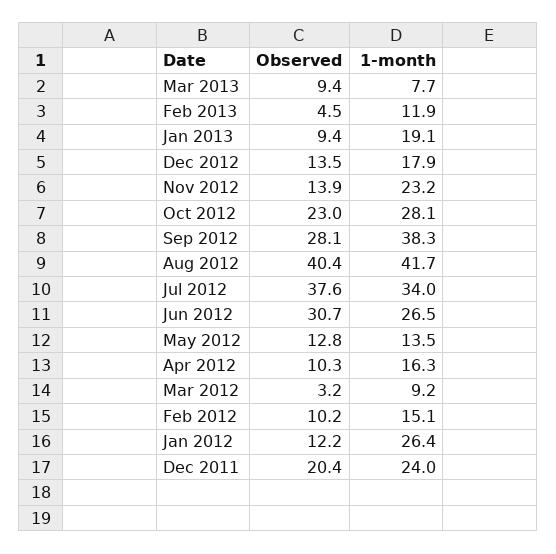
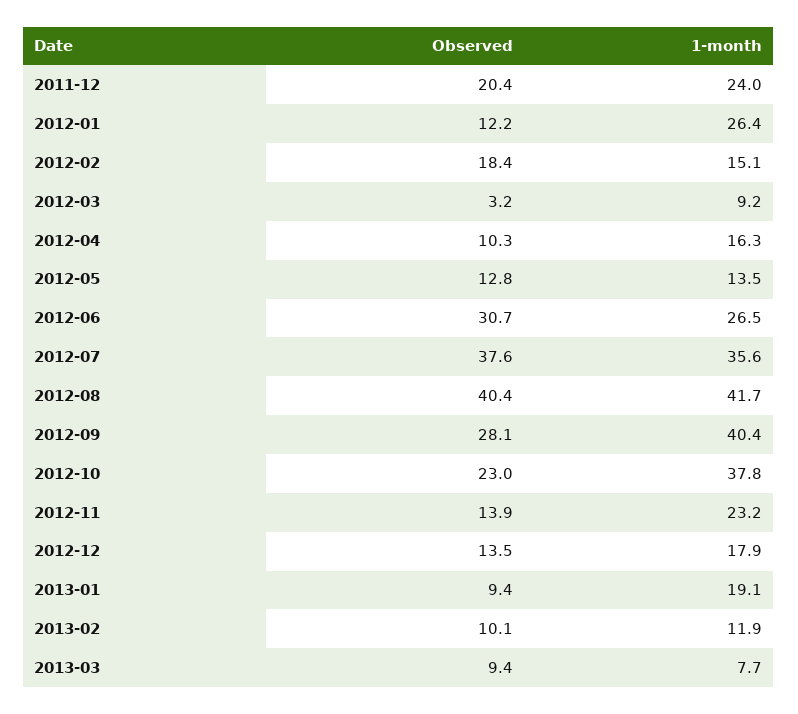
Observed, Feb 2013: 4.5 -> 10.1
1-month, Oct 2012: 28.1 -> 37.8
1-month, Sep 2012: 38.3 -> 40.4
1-month, Jul 2012: 34 -> 35.6
Observed, Feb 2012: 10.2 -> 18.4

